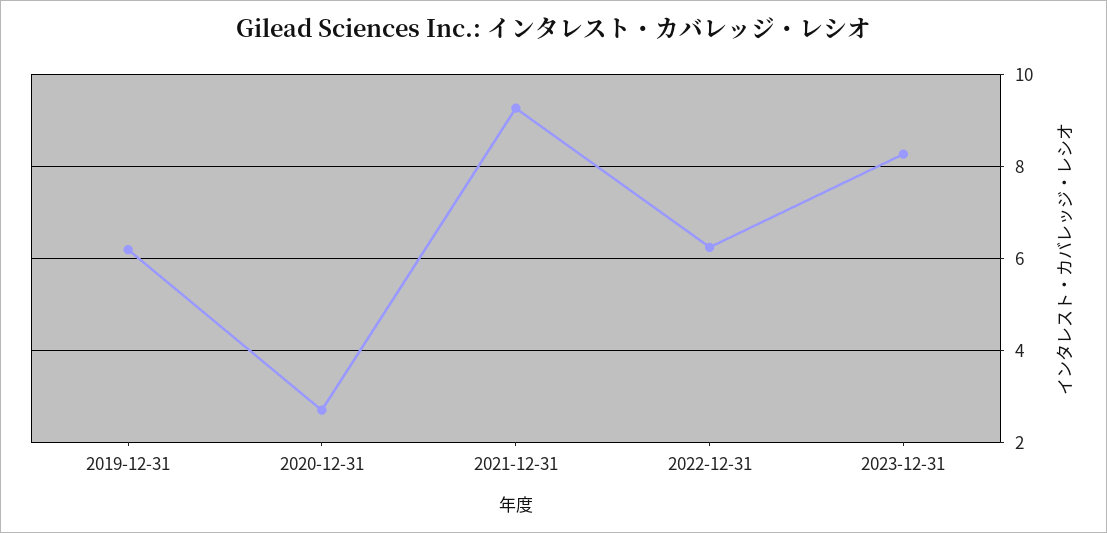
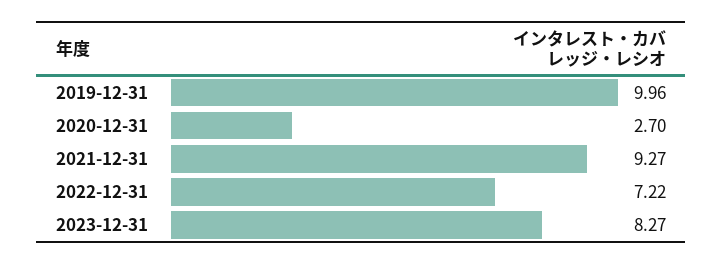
2019-12-31: 6.2 -> 9.96
2022-12-31: 6.2 -> 7.22

